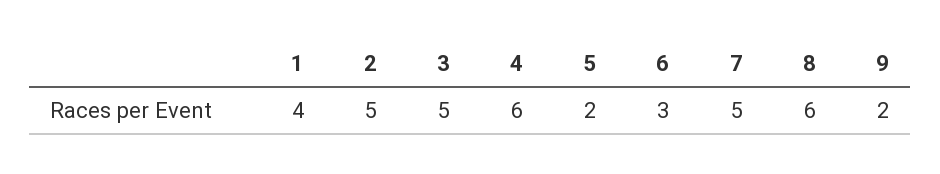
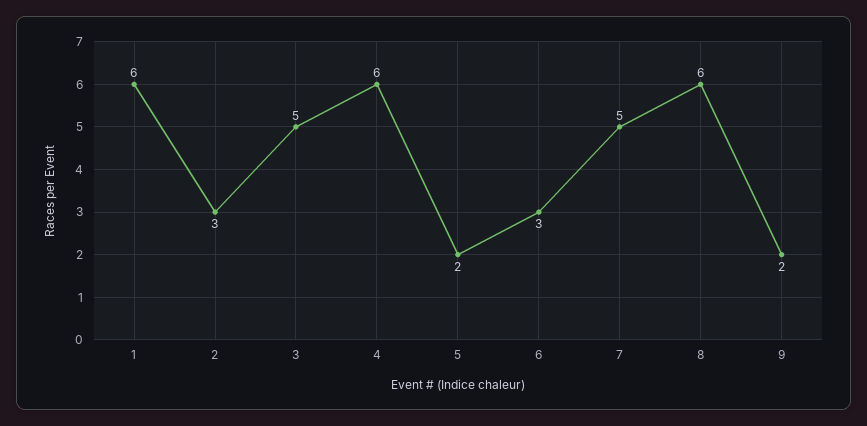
1: 4 -> 6
2: 5 -> 3

